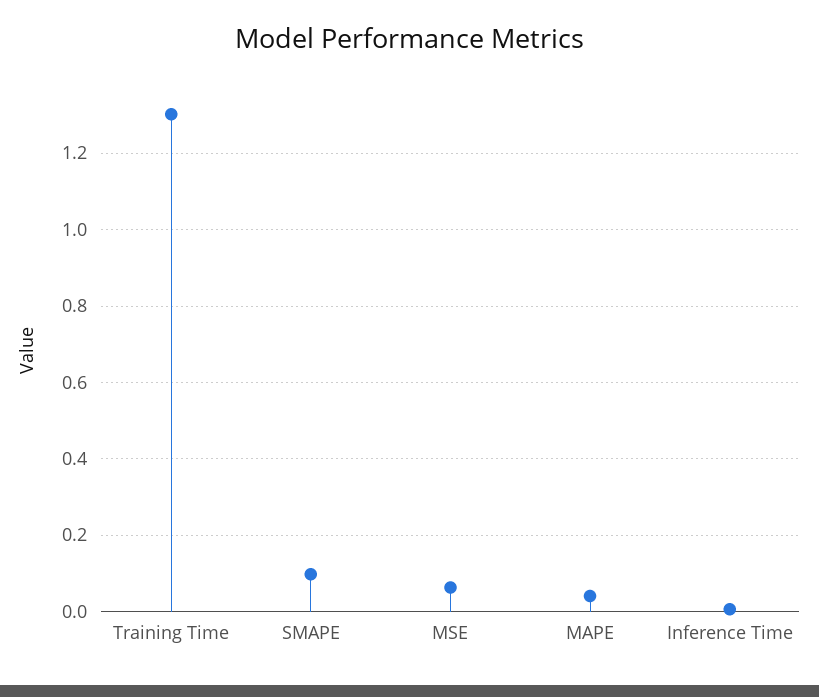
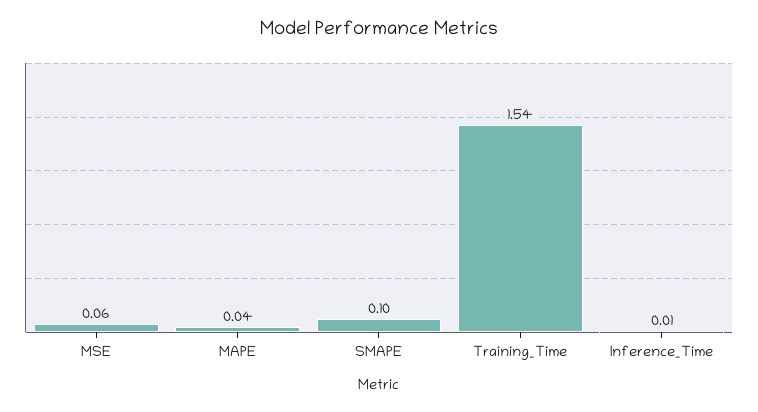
Training Time: 1.3 -> 1.54

